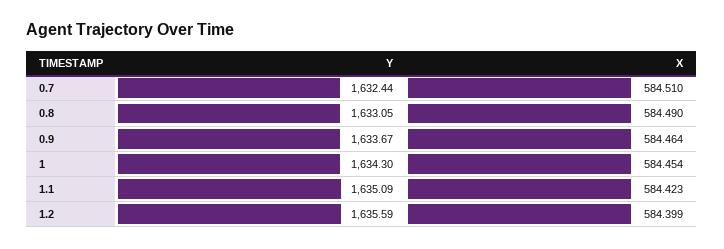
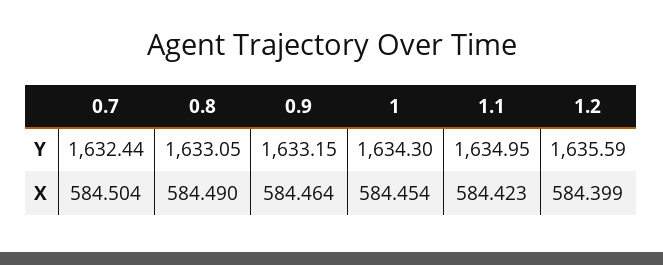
X, 0.7: 584.51 -> 584.504
Y, 0.9: 1633.67 -> 1633.15
Y, 1.1: 1635.09 -> 1634.95

